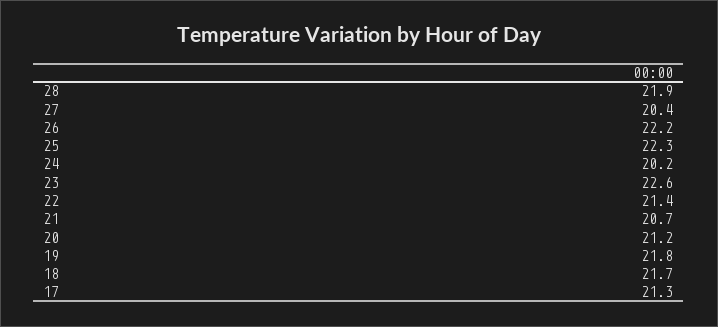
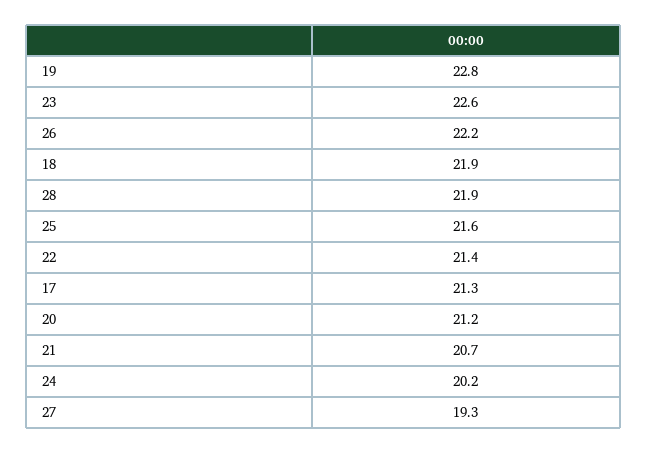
27: 20.4 -> 19.3
25: 22.3 -> 21.6
19: 21.8 -> 22.8
18: 21.7 -> 21.9

